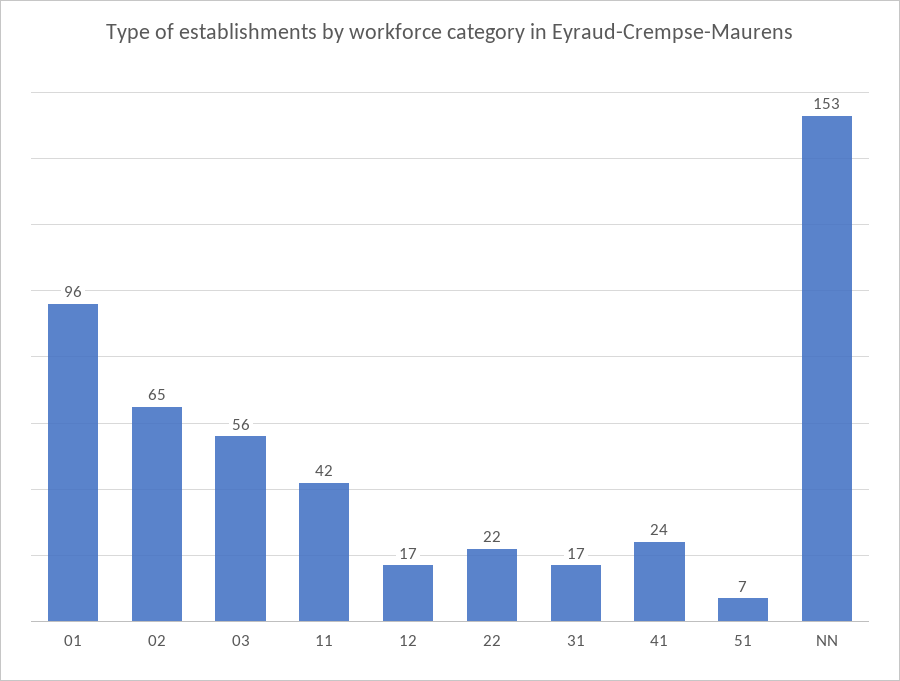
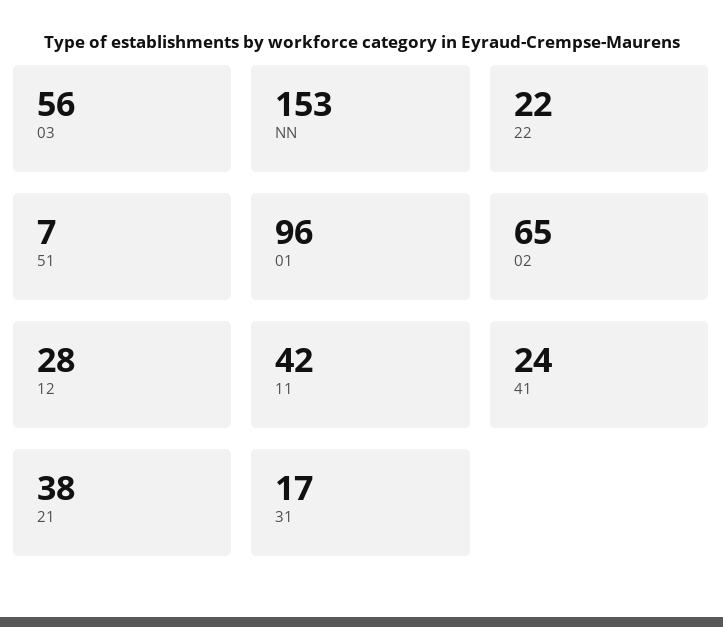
12: 17 -> 28
21: none -> 38

